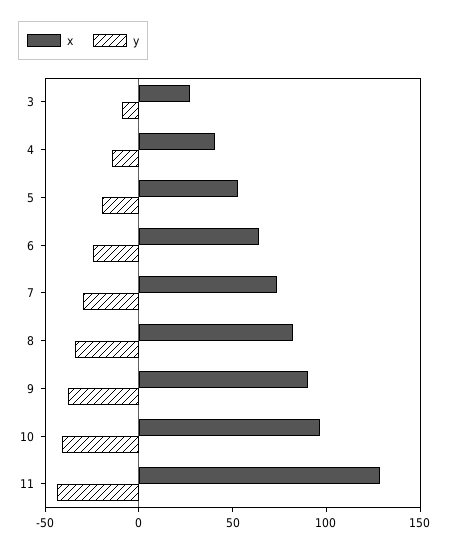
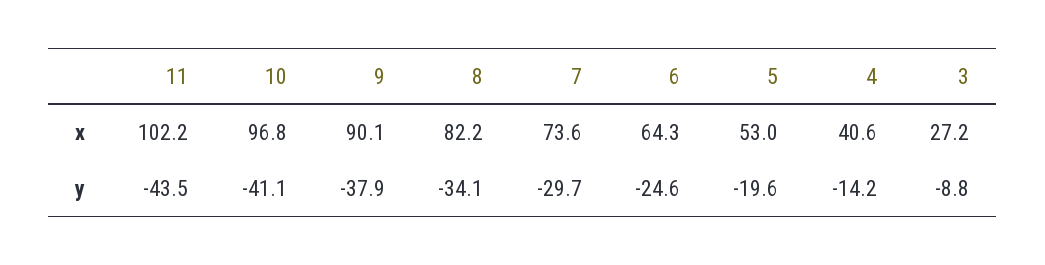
x, 11: 130 -> 102.2

